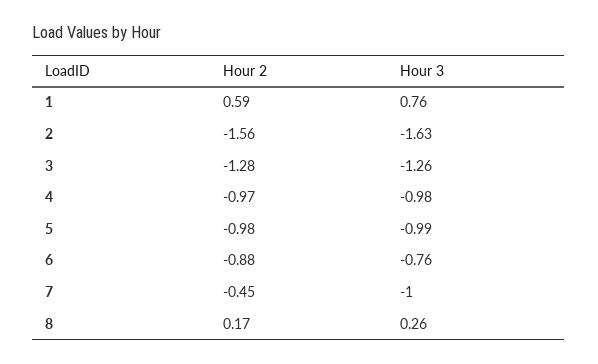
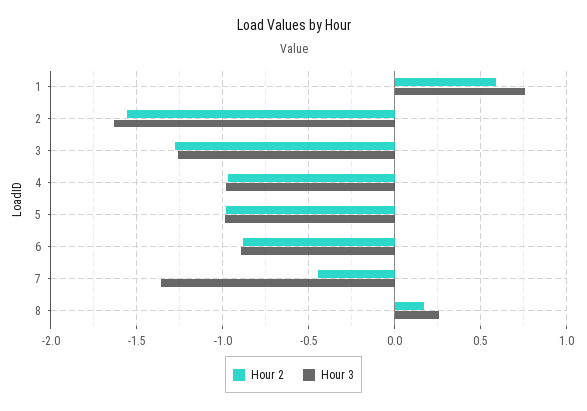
Hour 3, 6: -0.76 -> -0.9
Hour 3, 7: -1 -> -1.35

